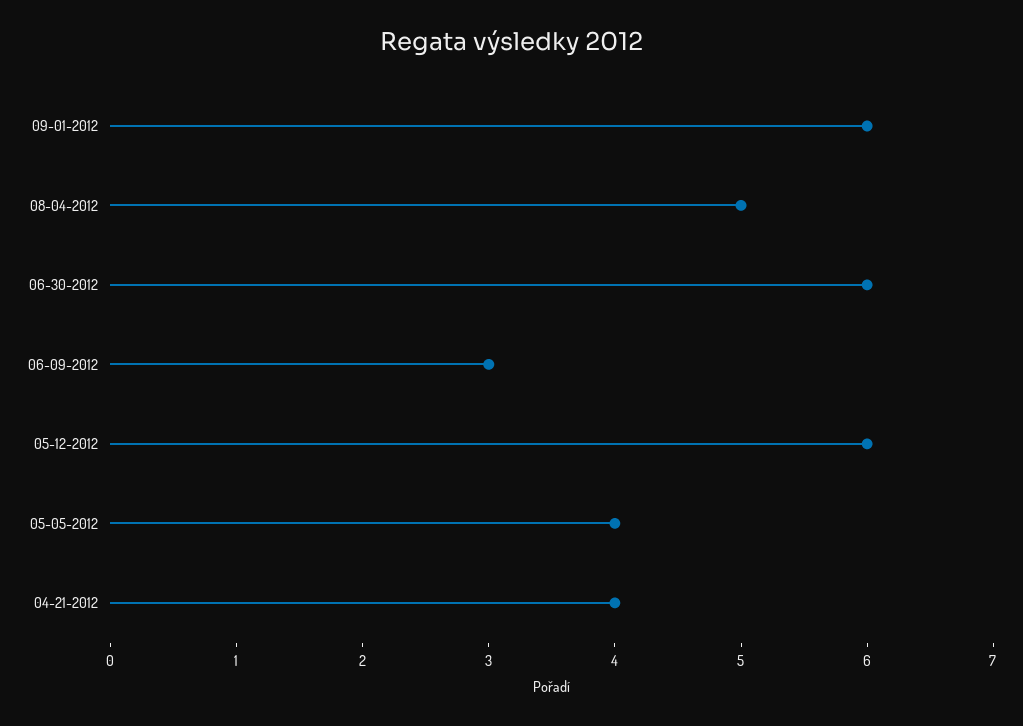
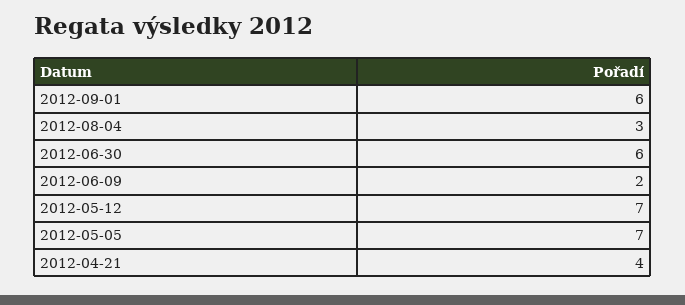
08-04-2012: 5 -> 3
06-09-2012: 3 -> 2
05-12-2012: 6 -> 7
05-05-2012: 4 -> 7

